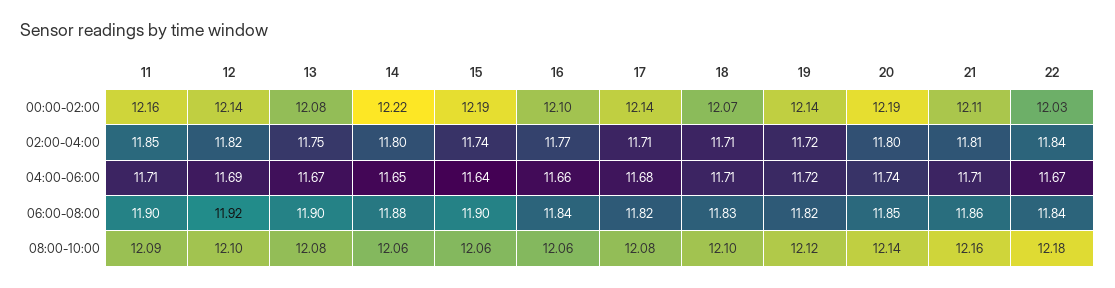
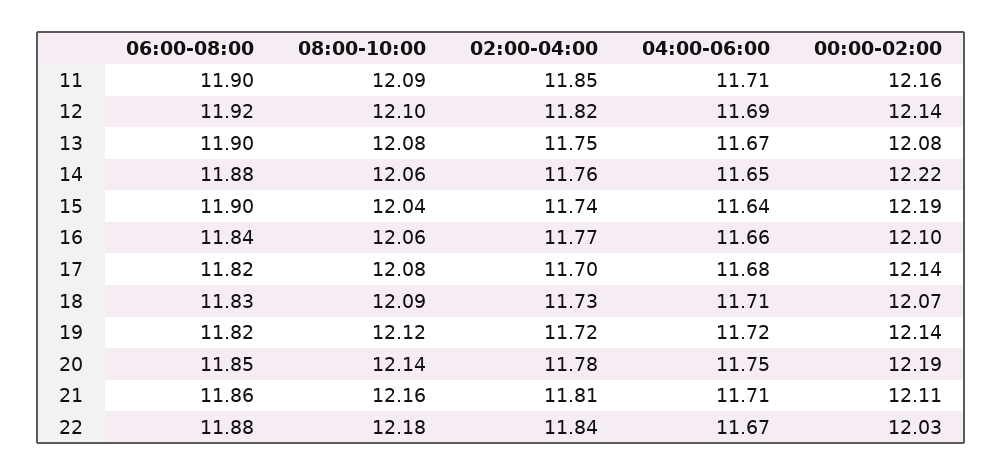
14, 02:00-04:00: 11.8 -> 11.76
17, 02:00-04:00: 11.71 -> 11.7
18, 02:00-04:00: 11.71 -> 11.73
20, 02:00-04:00: 11.8 -> 11.78
20, 04:00-06:00: 11.74 -> 11.75
22, 06:00-08:00: 11.84 -> 11.88
15, 08:00-10:00: 12.06 -> 12.04
18, 08:00-10:00: 12.1 -> 12.09

